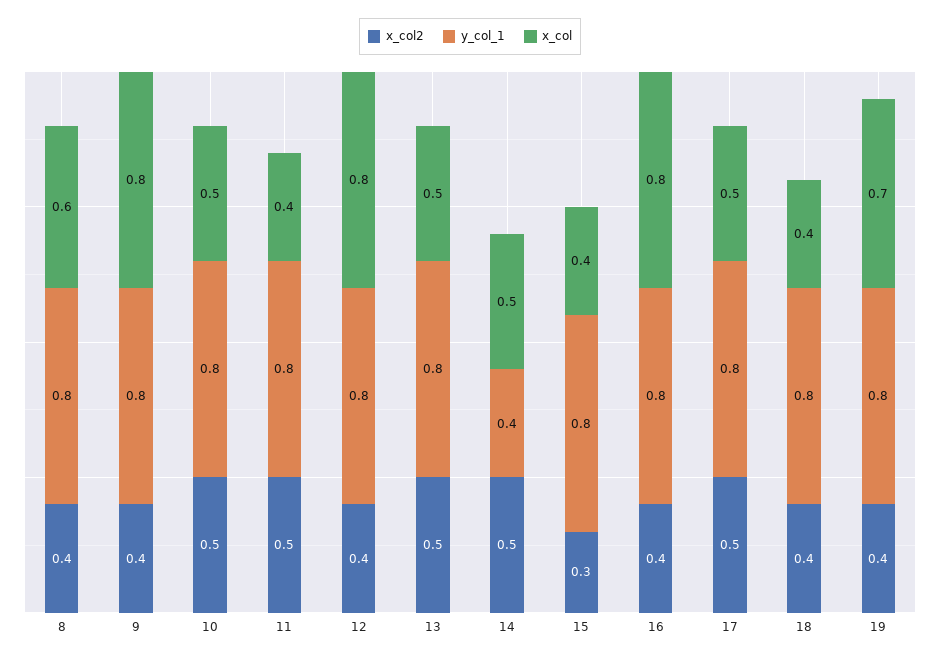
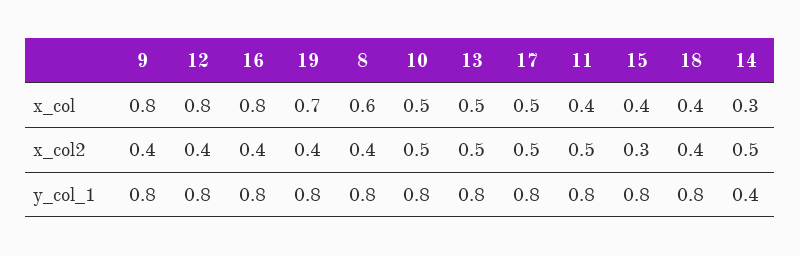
x_col, 14: 0.5 -> 0.3

